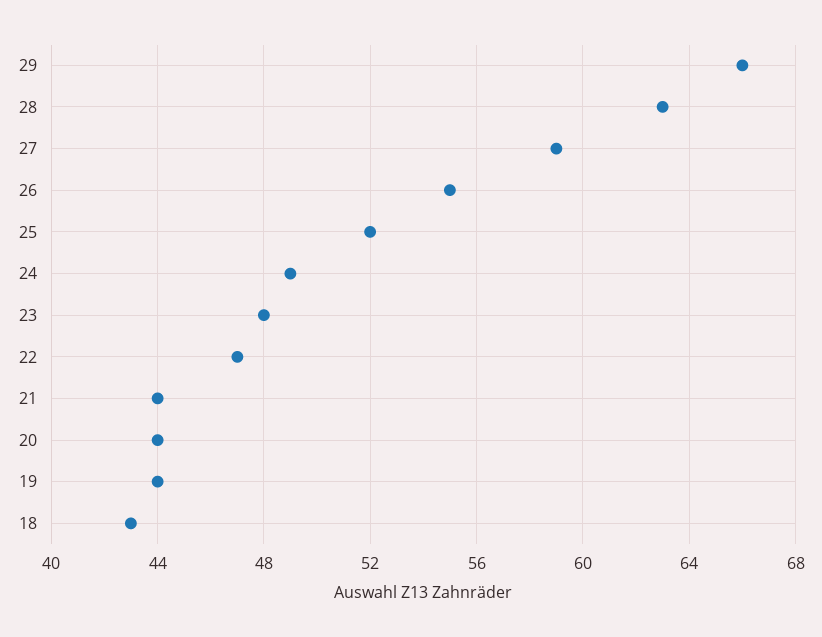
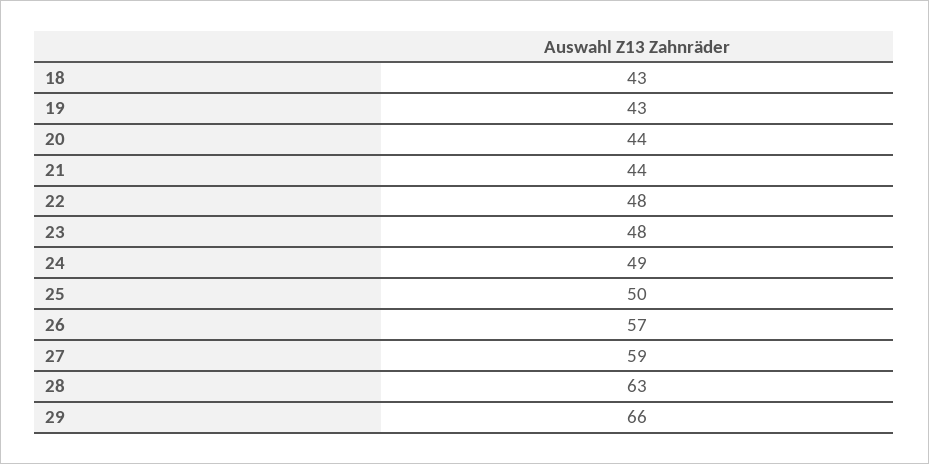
26: 55 -> 57
25: 52 -> 50
22: 47 -> 48
19: 44 -> 43

